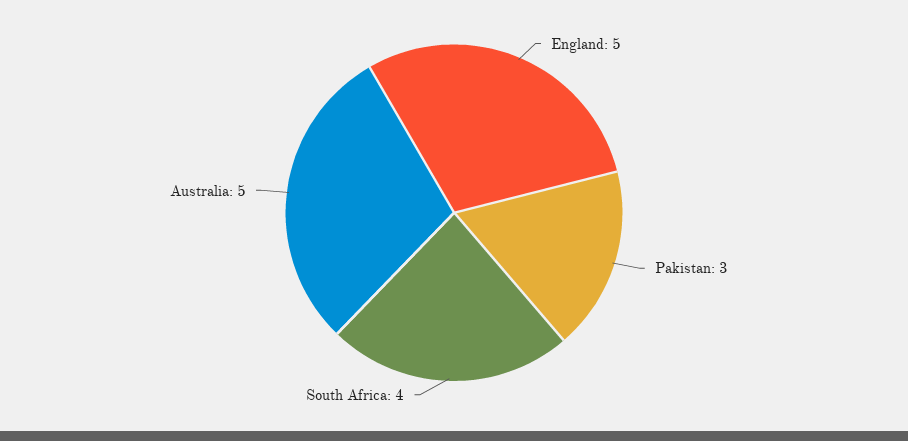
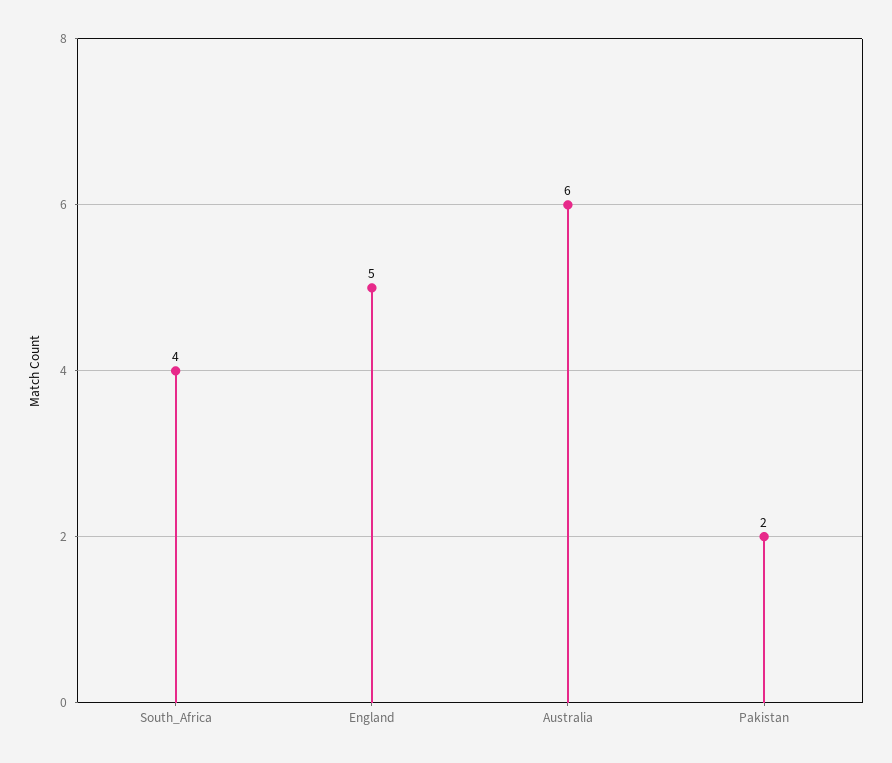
Pakistan: 3 -> 2
Australia: 5 -> 6

